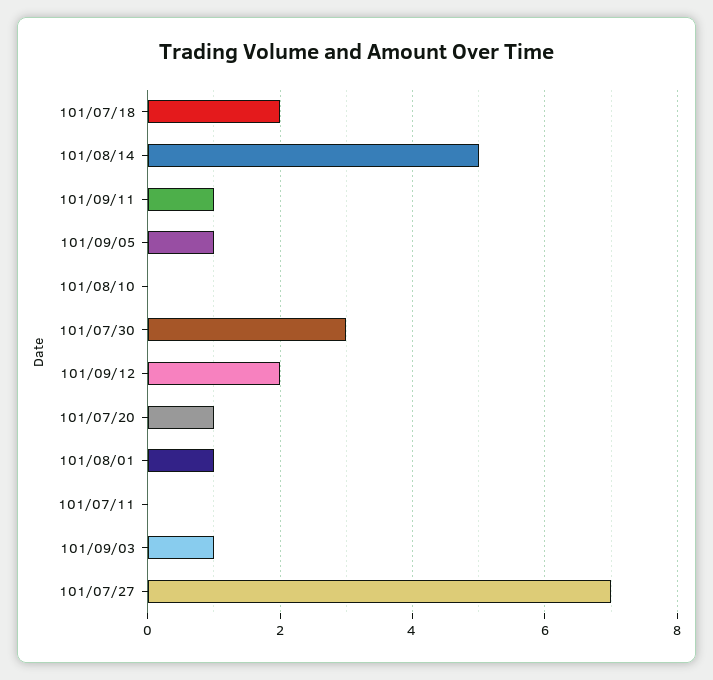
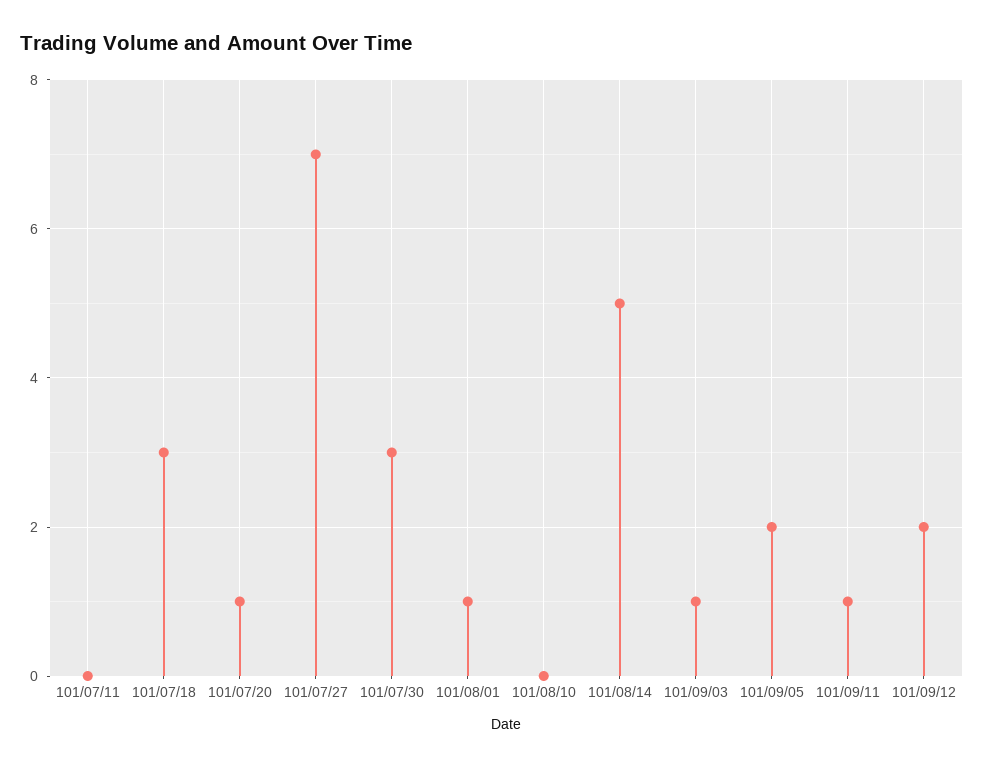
101/07/18: 2 -> 3
101/09/05: 1 -> 2

